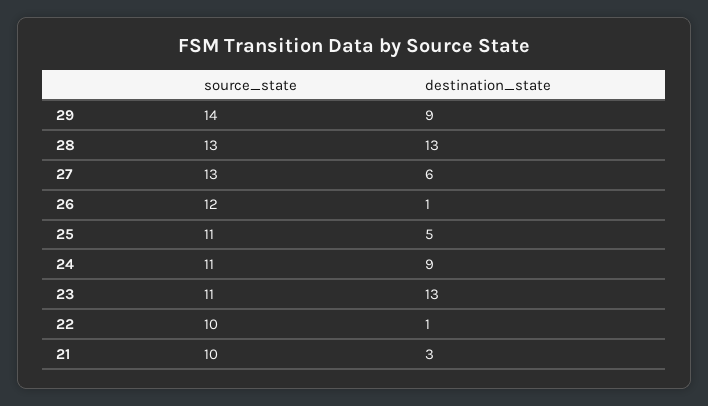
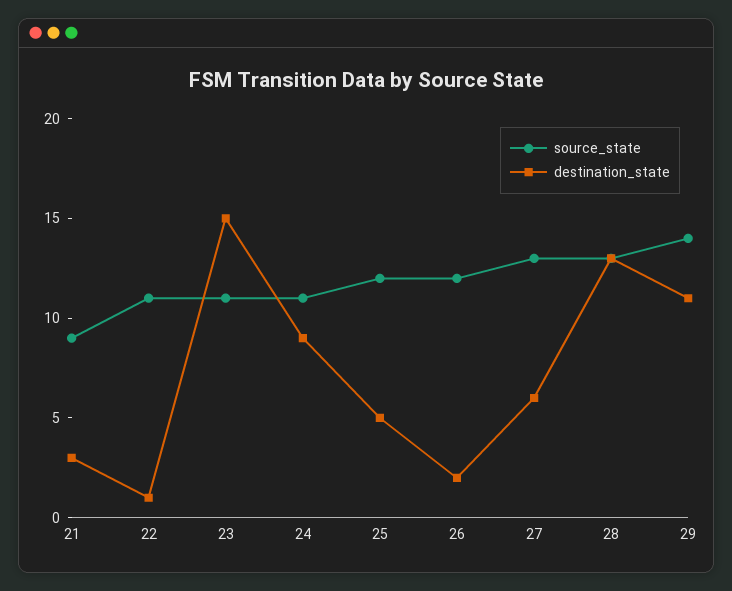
destination_state, 29: 9 -> 11
destination_state, 26: 1 -> 2
source_state, 25: 11 -> 12
destination_state, 23: 13 -> 15
source_state, 22: 10 -> 11
source_state, 21: 10 -> 9

